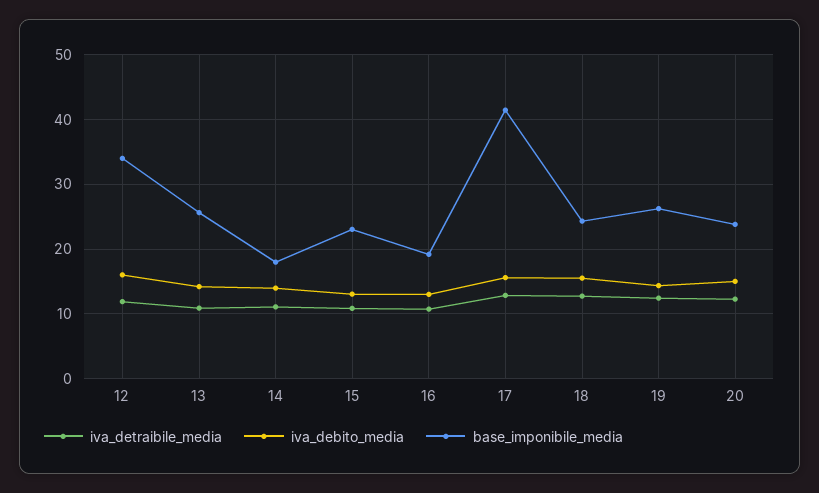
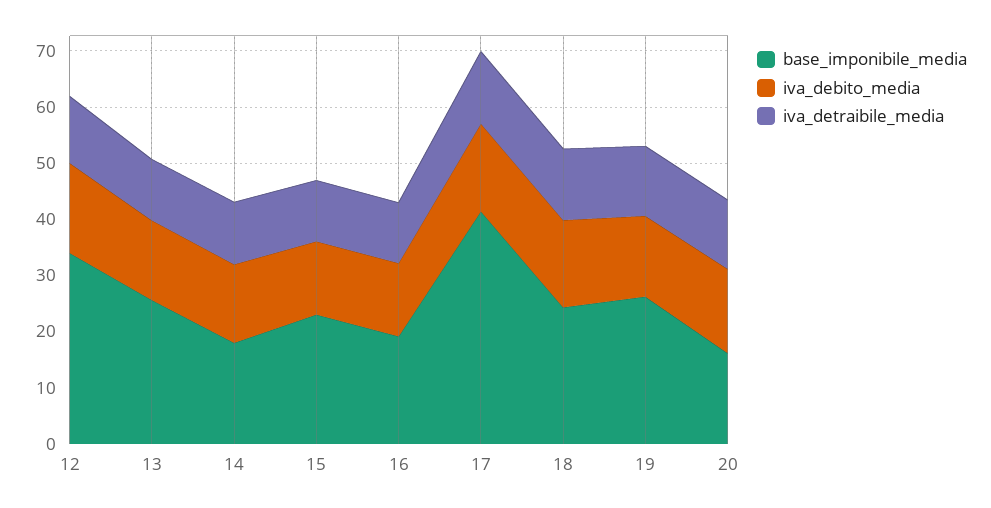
base_imponibile_media, 20: 24 -> 16

